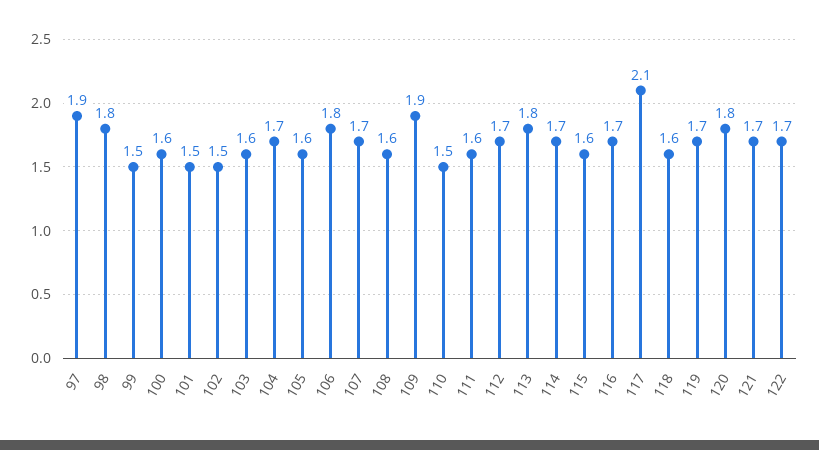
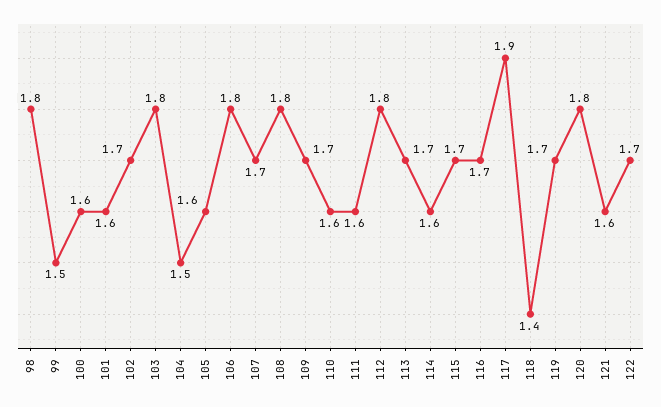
97: 1.9 -> none
101: 1.5 -> 1.6
102: 1.5 -> 1.7
103: 1.6 -> 1.8
104: 1.7 -> 1.5
108: 1.6 -> 1.8
109: 1.9 -> 1.7
110: 1.5 -> 1.6
112: 1.7 -> 1.8
113: 1.8 -> 1.7
114: 1.7 -> 1.6
115: 1.6 -> 1.7
117: 2.1 -> 1.9
118: 1.6 -> 1.4
121: 1.7 -> 1.6

